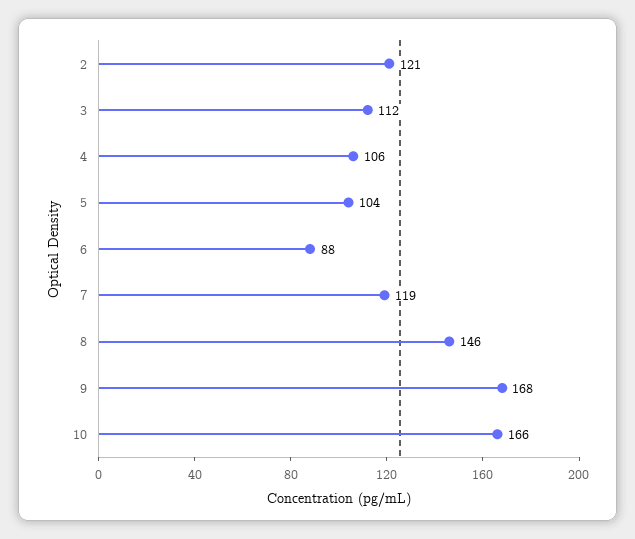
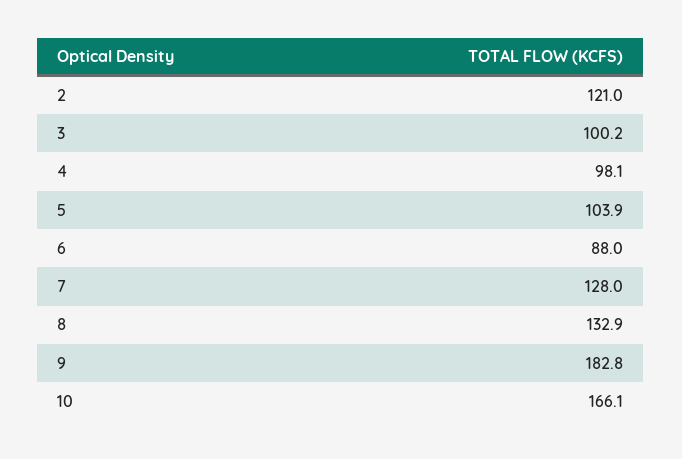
3: 112 -> 100.2
4: 106 -> 98.1
7: 119 -> 128
8: 146 -> 132.9
9: 168 -> 182.8

